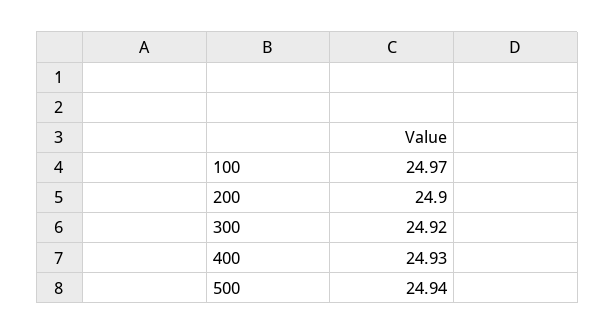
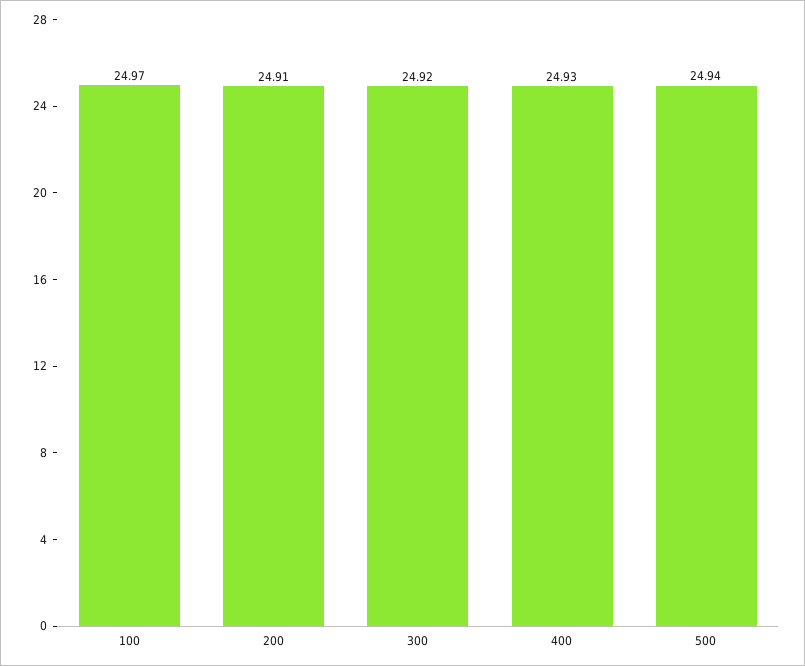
200: 24.9 -> 24.91

